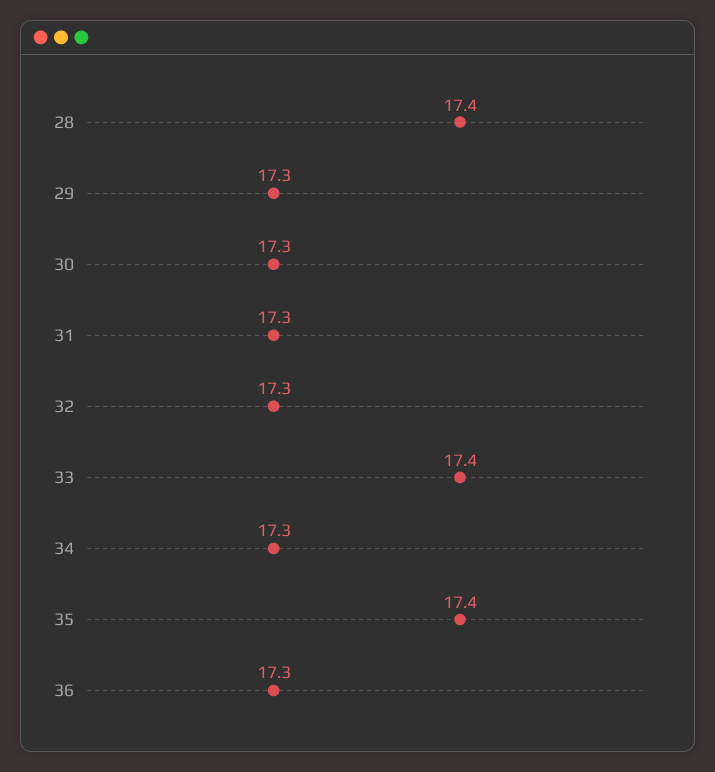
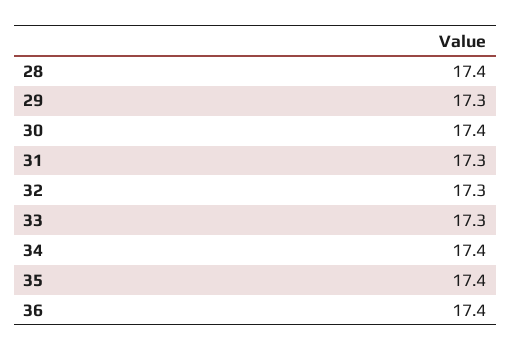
30: 17.3 -> 17.4
33: 17.4 -> 17.3
34: 17.3 -> 17.4
36: 17.3 -> 17.4

